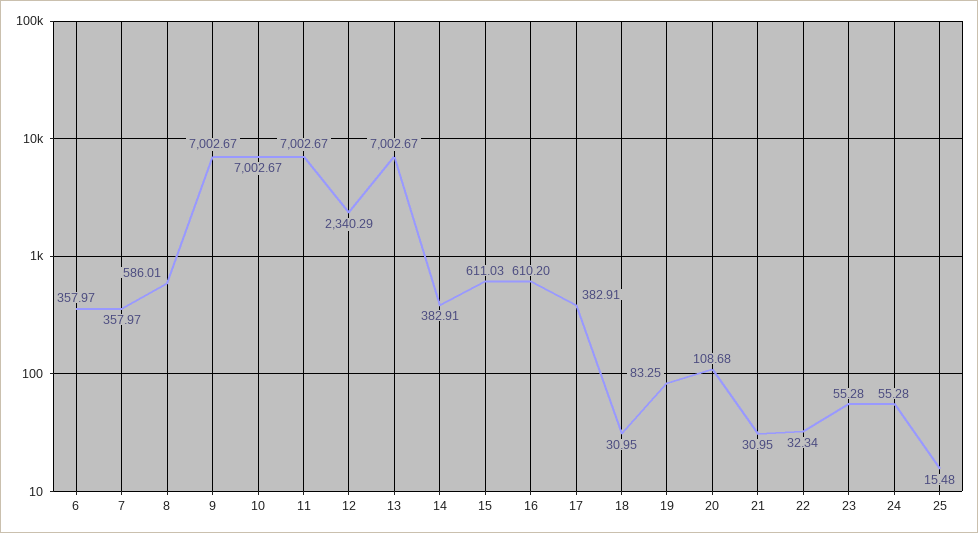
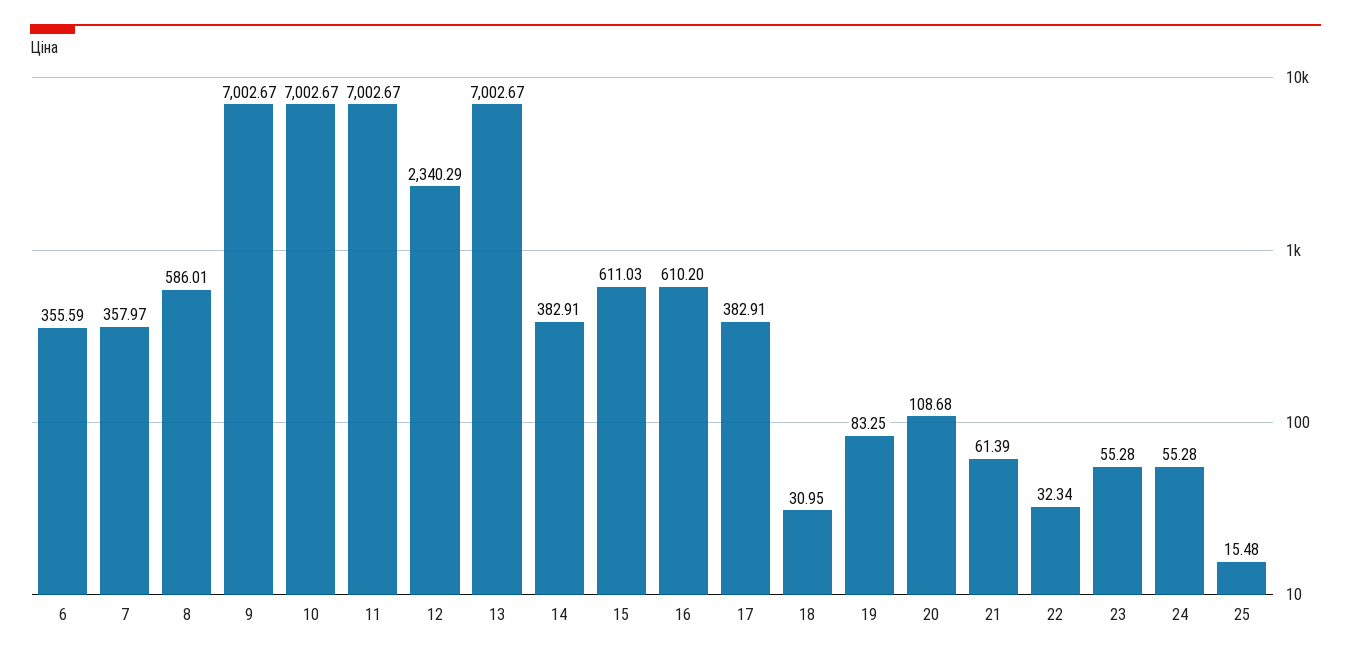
6: 357.97 -> 355.59
21: 30.95 -> 61.39

